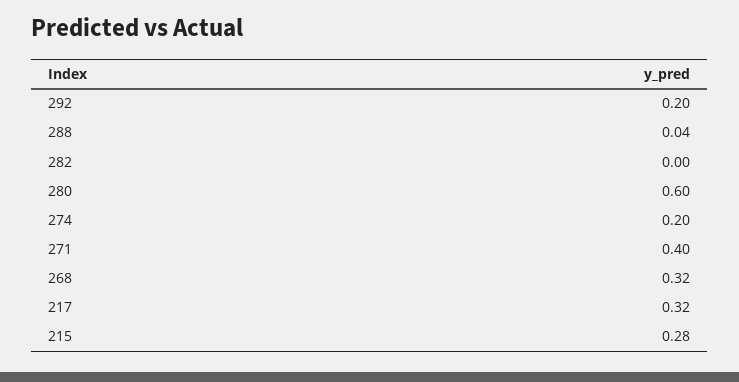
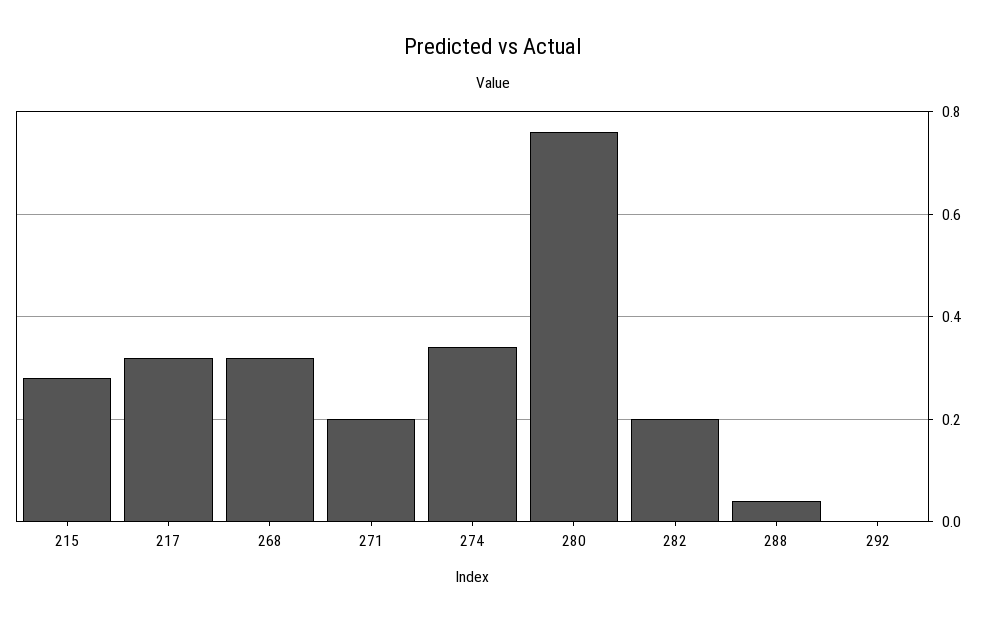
292: 0.2 -> 0
282: 0 -> 0.2
280: 0.6 -> 0.75
274: 0.2 -> 0.35
271: 0.4 -> 0.2

